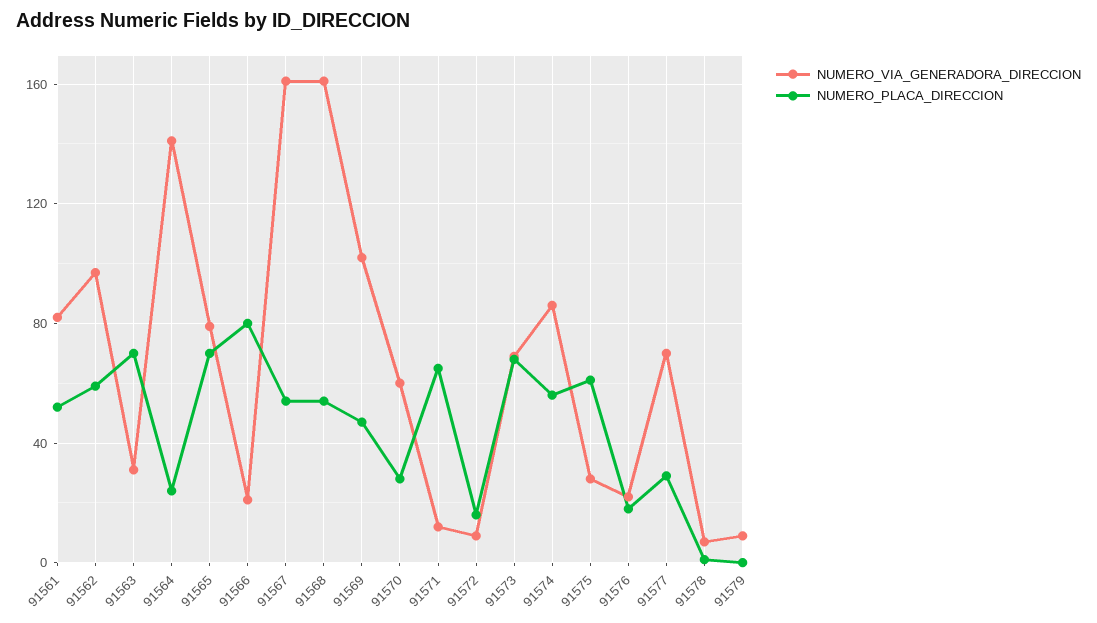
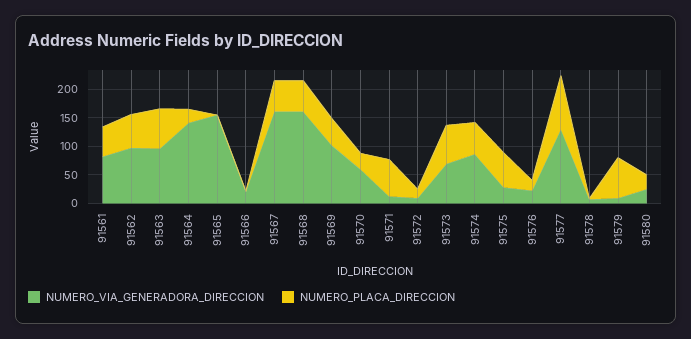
NUMERO_VIA_GENERADORA_DIRECCION, 91563: 30 -> 100
NUMERO_VIA_GENERADORA_DIRECCION, 91565: 80 -> 150
NUMERO_PLACA_DIRECCION, 91565: 70 -> 0
NUMERO_PLACA_DIRECCION, 91566: 80 -> 0
NUMERO_VIA_GENERADORA_DIRECCION, 91577: 70 -> 125
NUMERO_PLACA_DIRECCION, 91577: 30 -> 100
NUMERO_PLACA_DIRECCION, 91579: 0 -> 75
NUMERO_VIA_GENERADORA_DIRECCION, 91580: none -> 25
NUMERO_PLACA_DIRECCION, 91580: none -> 25

